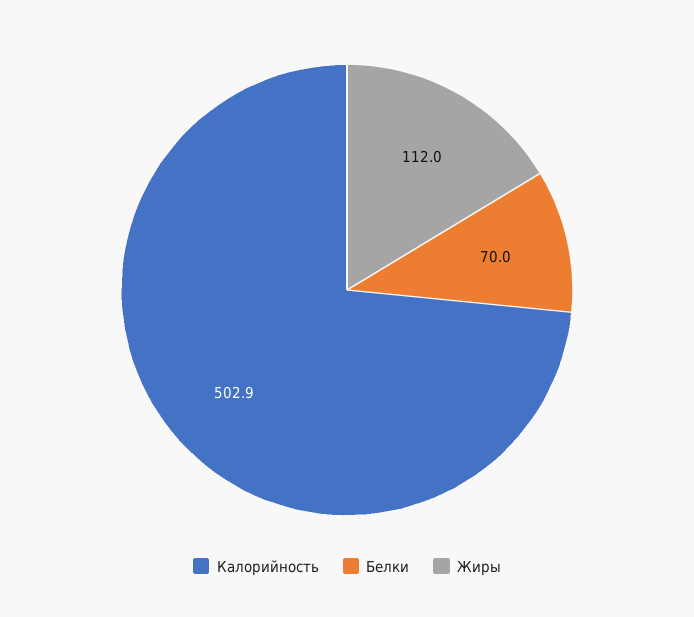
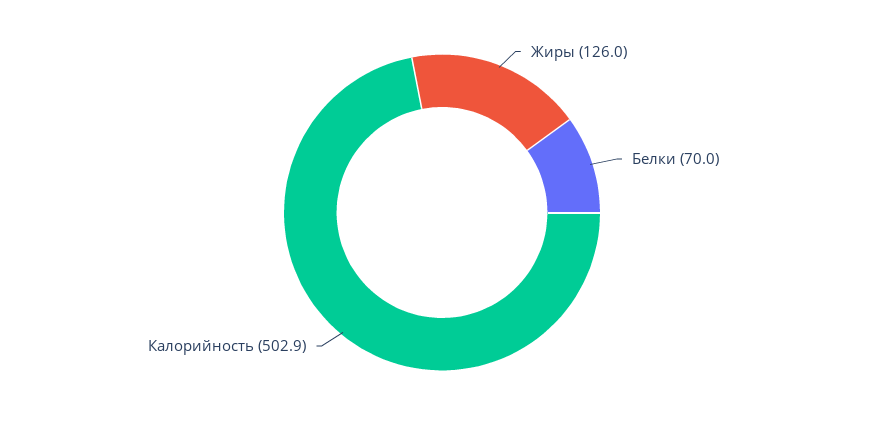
Жиры: 112 -> 126

